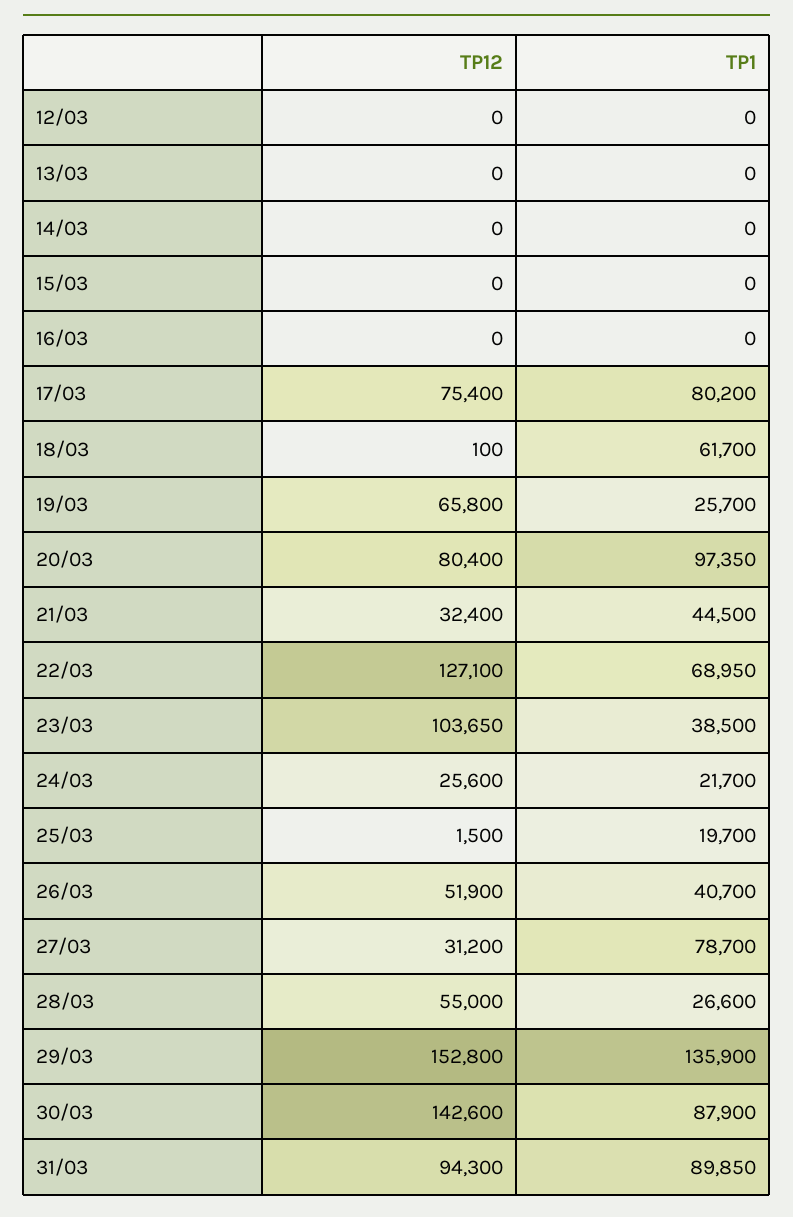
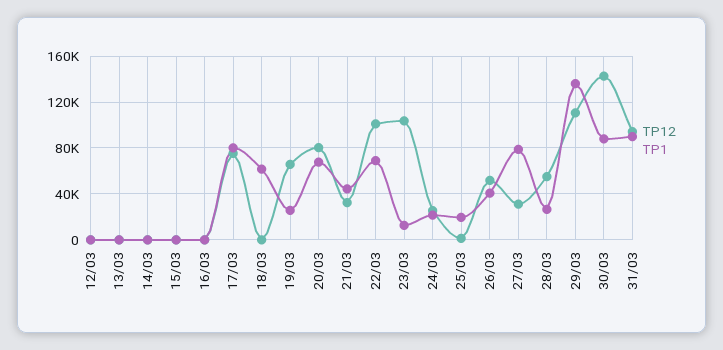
TP1, 20/03: 97350 -> 70000
TP12, 22/03: 127100 -> 100000
TP1, 23/03: 38500 -> 10000
TP12, 29/03: 152800 -> 110000

